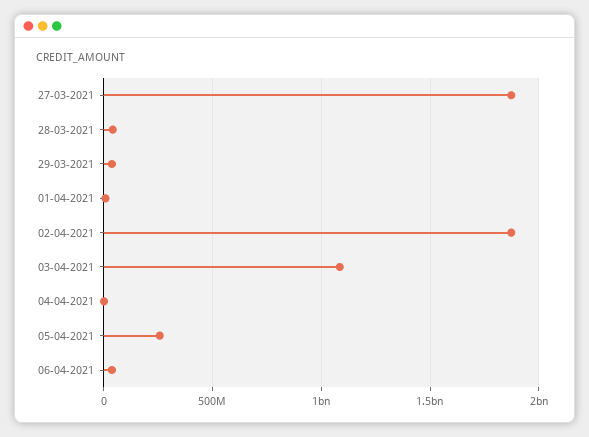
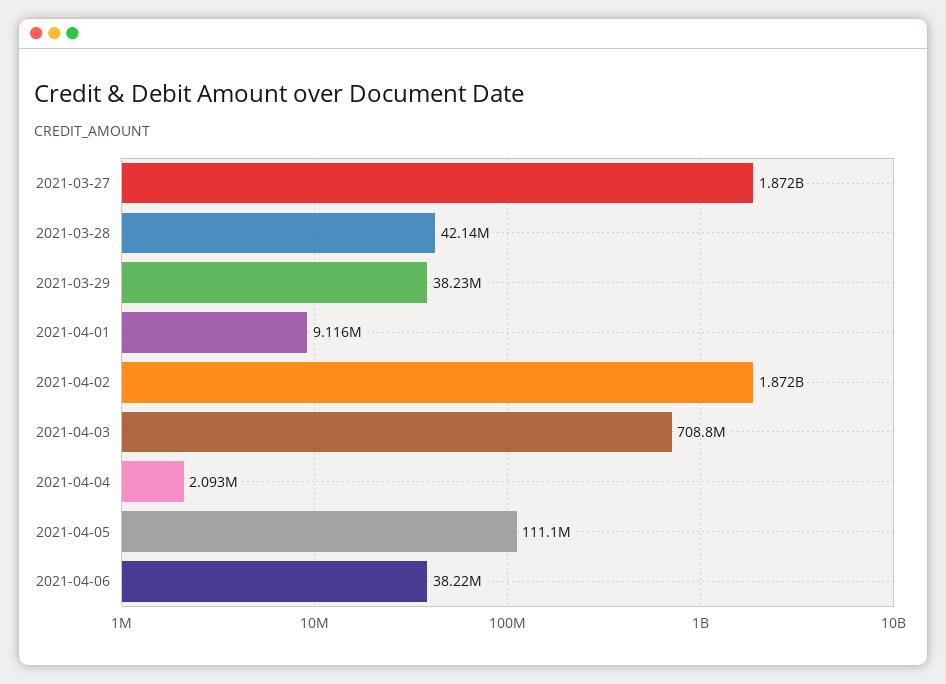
03-04-2021: 1100000000 -> 708800000
05-04-2021: 250000000 -> 111100000

